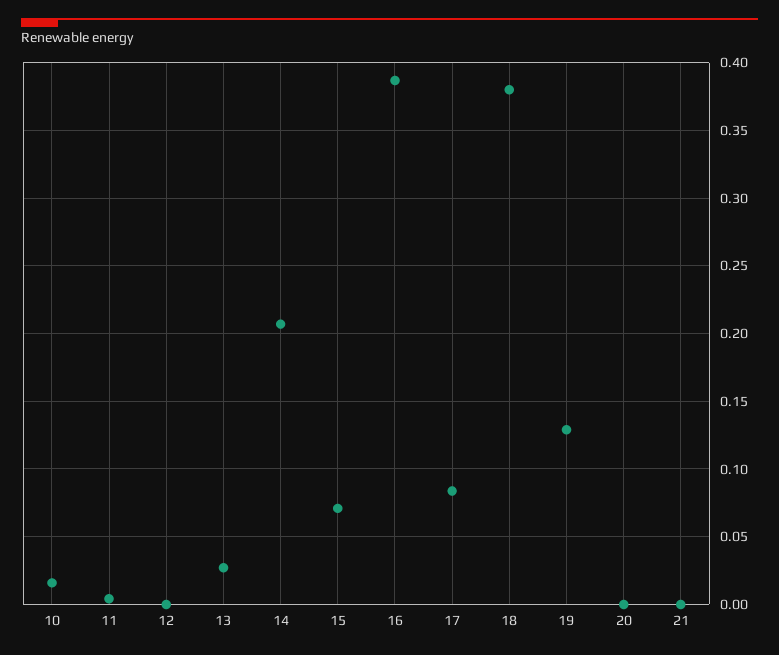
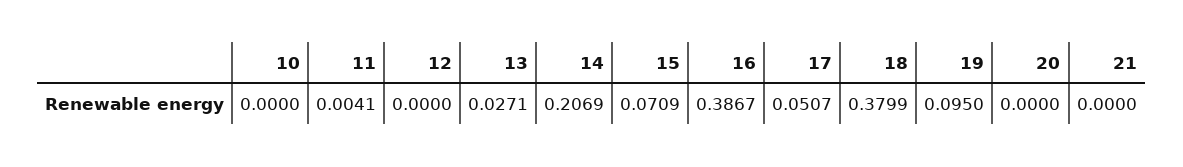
10: 0.015 -> 0
17: 0.085 -> 0.0507
19: 0.13 -> 0.095

